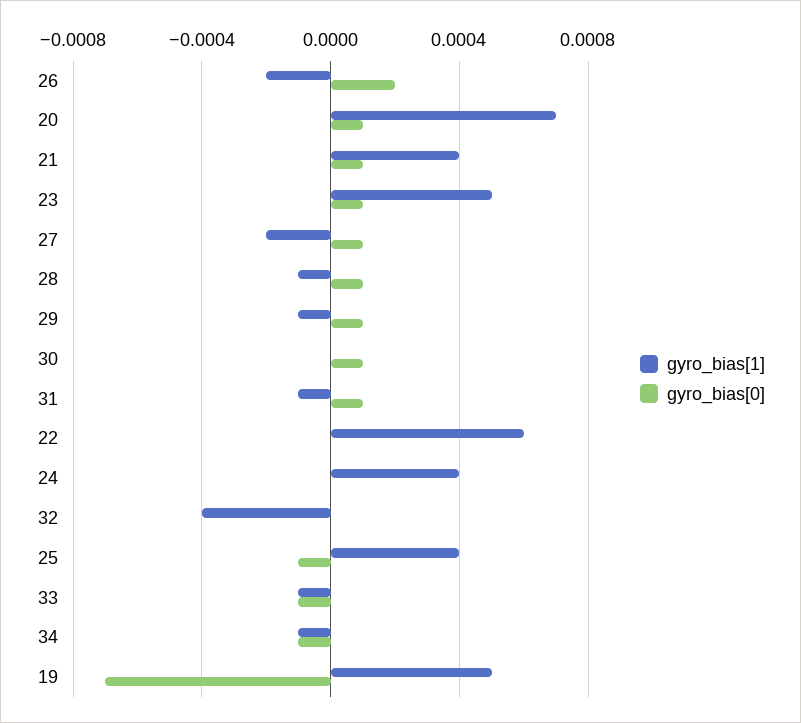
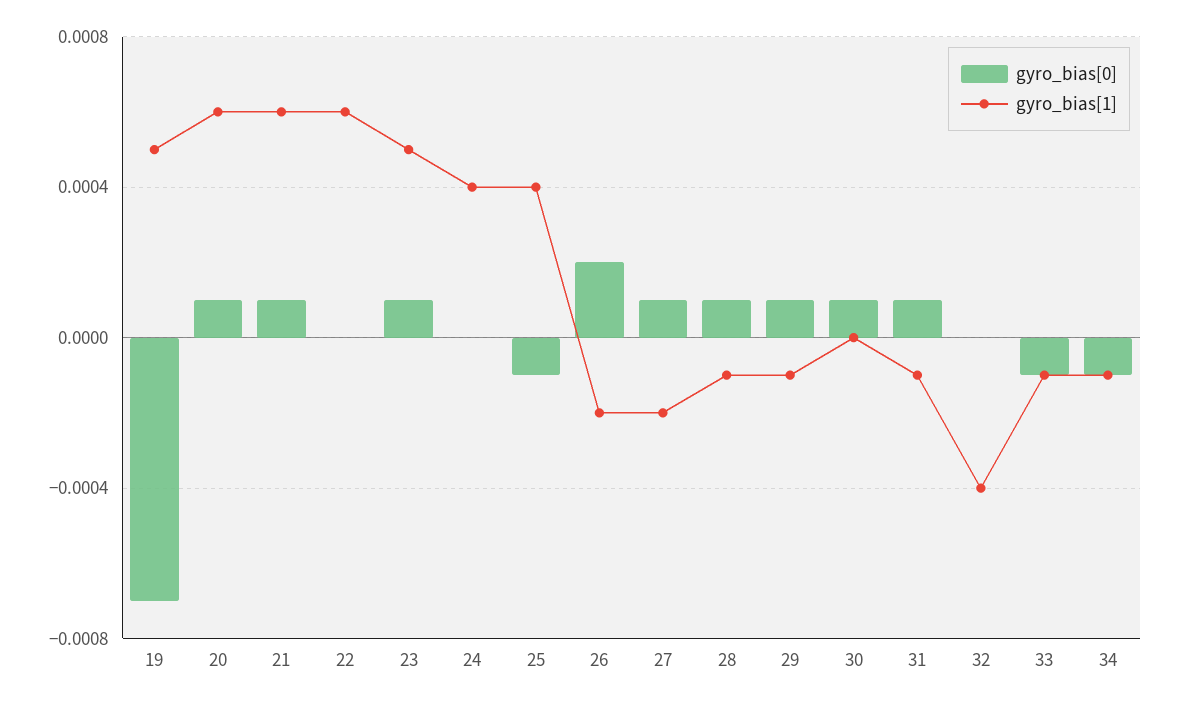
gyro_bias[1], 20: 0.0007 -> 0.0006
gyro_bias[1], 21: 0.0004 -> 0.0006

